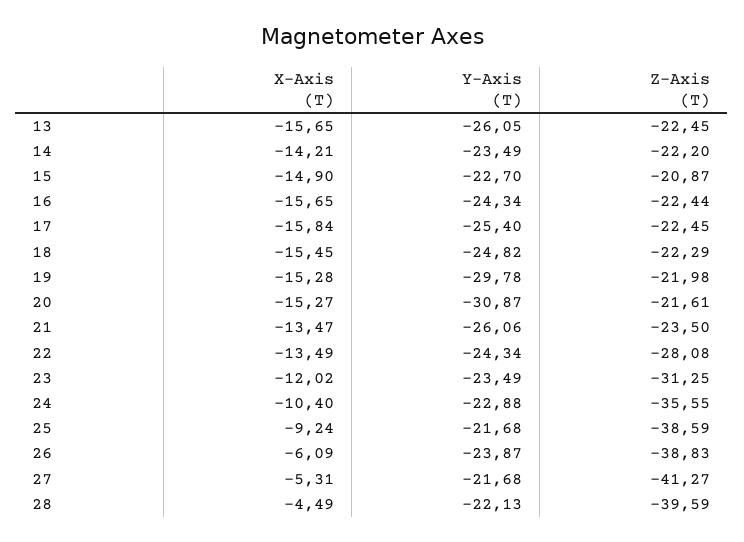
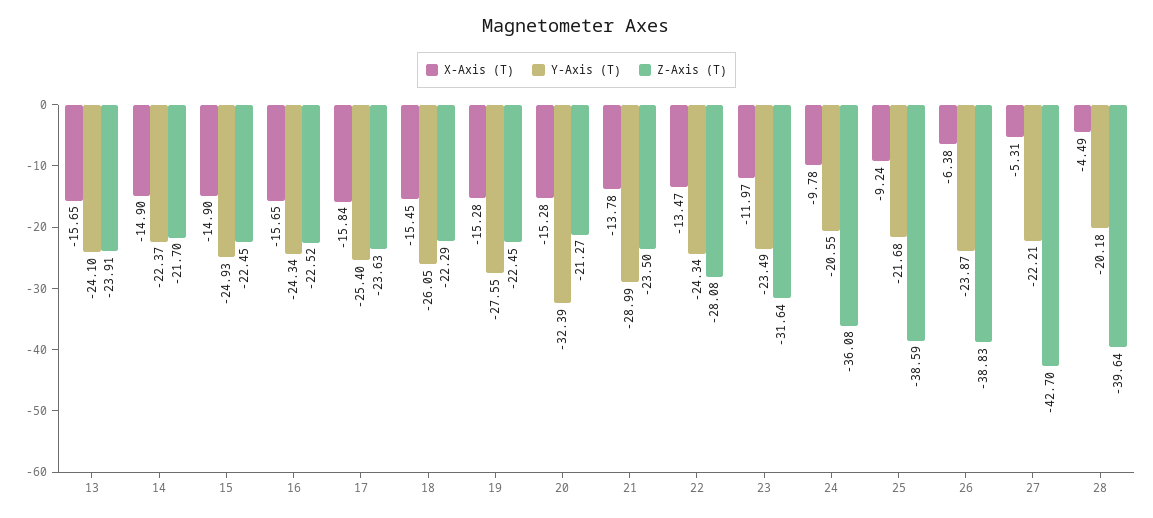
Y-Axis (T), 13: -26.05 -> -24.1
Z-Axis (T), 13: -22.45 -> -23.91
X-Axis (T), 14: -14.21 -> -14.9
Y-Axis (T), 14: -23.49 -> -22.37
Z-Axis (T), 14: -22.2 -> -21.7
Y-Axis (T), 15: -22.7 -> -24.93
Z-Axis (T), 15: -20.87 -> -22.45
Z-Axis (T), 16: -22.44 -> -22.52
Z-Axis (T), 17: -22.45 -> -23.63
Y-Axis (T), 18: -24.82 -> -26.05
Y-Axis (T), 19: -29.78 -> -27.55
Z-Axis (T), 19: -21.98 -> -22.45
X-Axis (T), 20: -15.27 -> -15.28
Y-Axis (T), 20: -30.87 -> -32.39
Z-Axis (T), 20: -21.61 -> -21.27
X-Axis (T), 21: -13.47 -> -13.78
Y-Axis (T), 21: -26.06 -> -28.99
X-Axis (T), 22: -13.49 -> -13.47
X-Axis (T), 23: -12.02 -> -11.97
Z-Axis (T), 23: -31.25 -> -31.64
X-Axis (T), 24: -10.4 -> -9.78
Y-Axis (T), 24: -22.88 -> -20.55
Z-Axis (T), 24: -35.55 -> -36.08
X-Axis (T), 26: -6.09 -> -6.38
Y-Axis (T), 27: -21.68 -> -22.21
Z-Axis (T), 27: -41.27 -> -42.7
Y-Axis (T), 28: -22.13 -> -20.18
Z-Axis (T), 28: -39.59 -> -39.64

